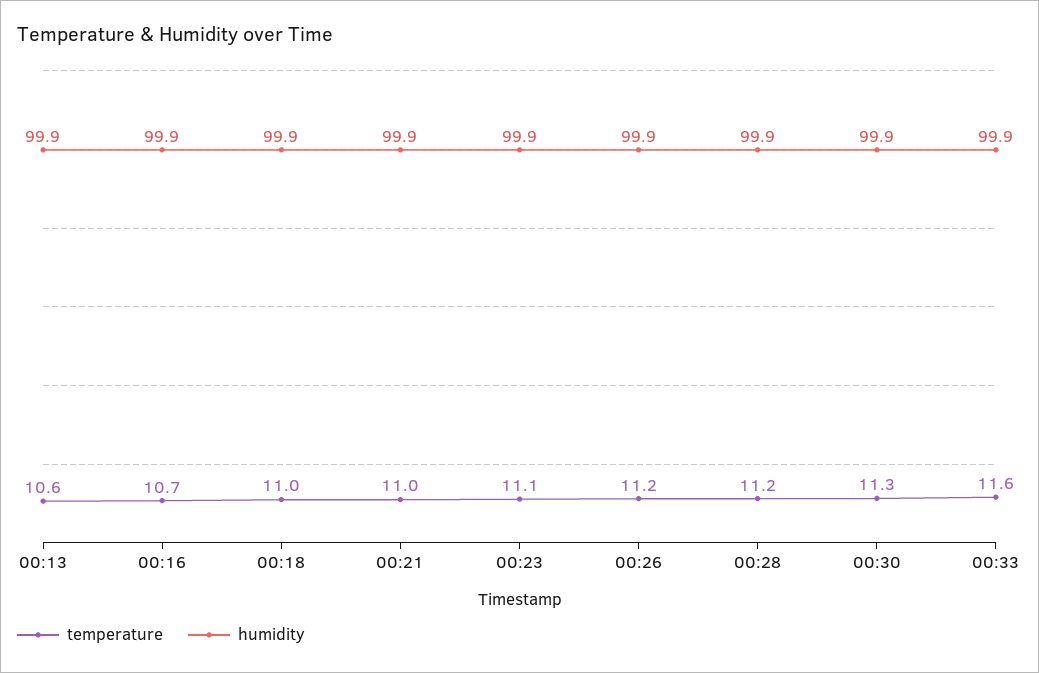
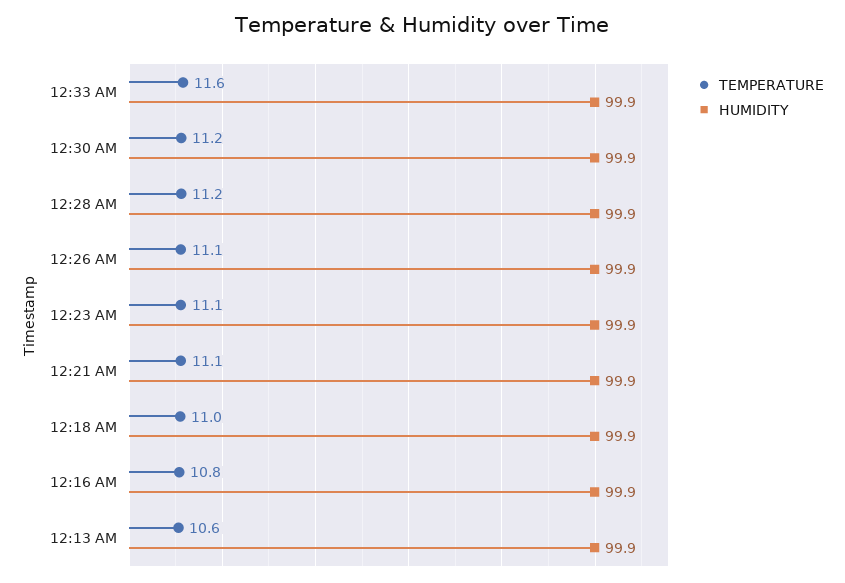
temperature, 00:16: 10.7 -> 10.8
temperature, 00:21: 11 -> 11.1
temperature, 00:26: 11.2 -> 11.1
temperature, 00:30: 11.3 -> 11.2

